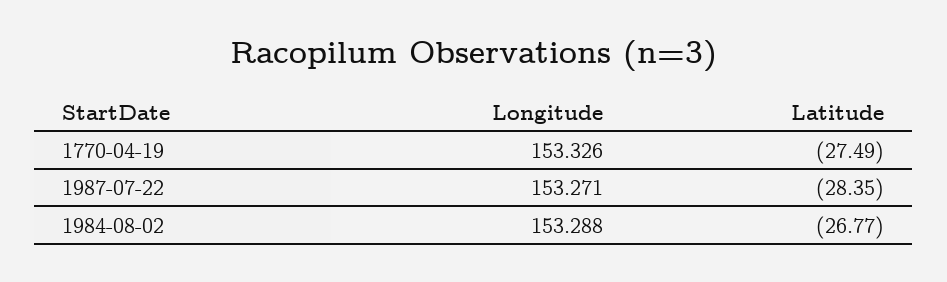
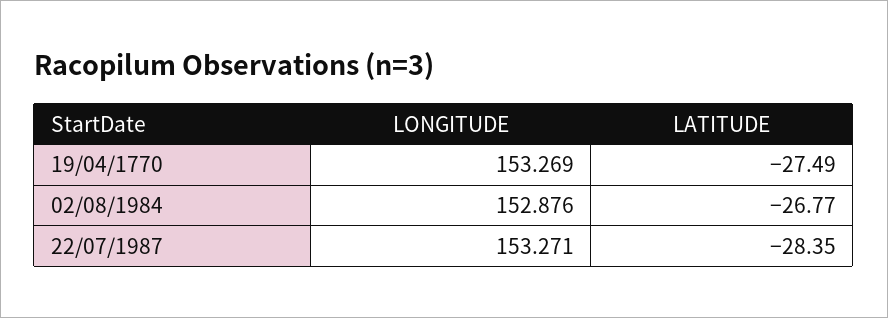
Longitude, 1770-04-19: 153.326 -> 153.269
Longitude, 1984-08-02: 153.288 -> 152.876

